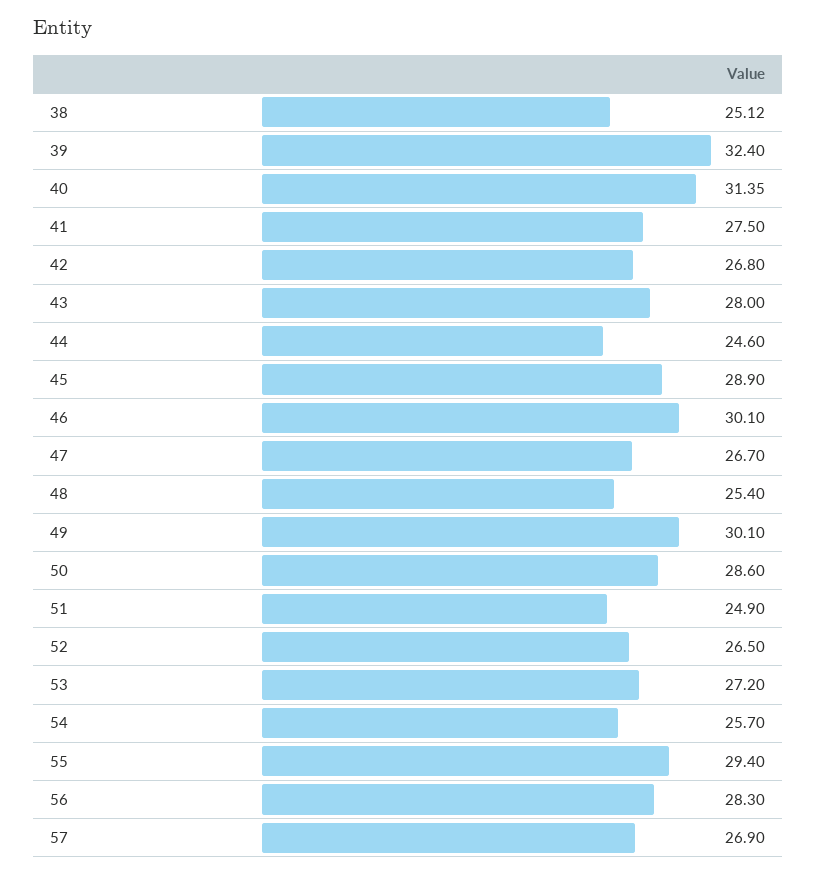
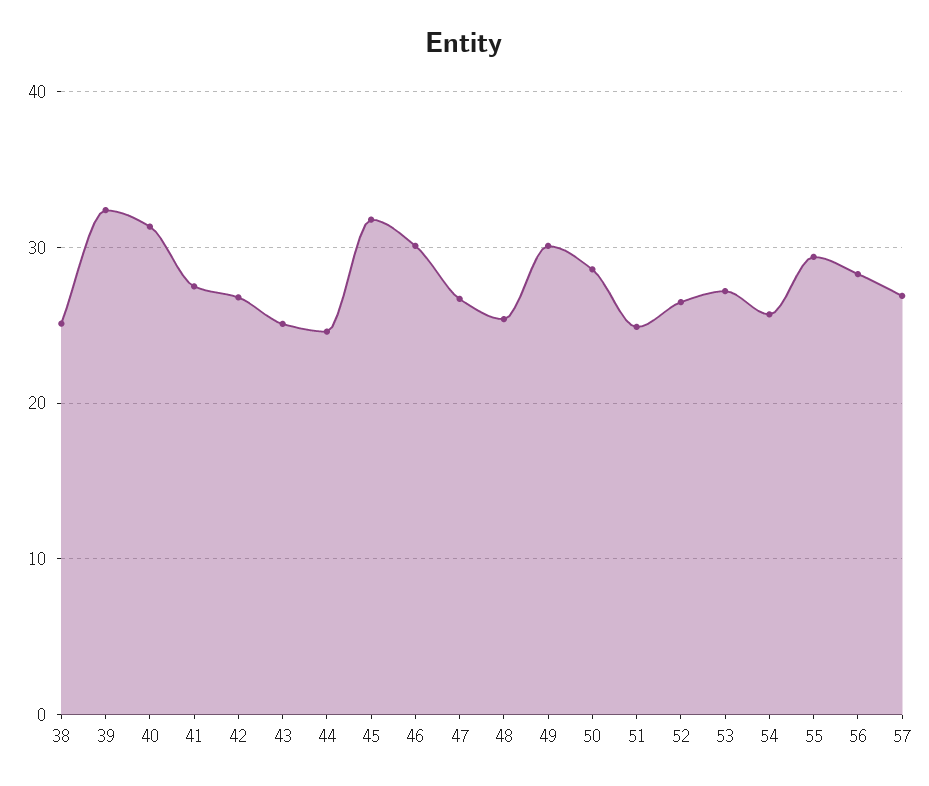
43: 28 -> 25
45: 28.9 -> 32

